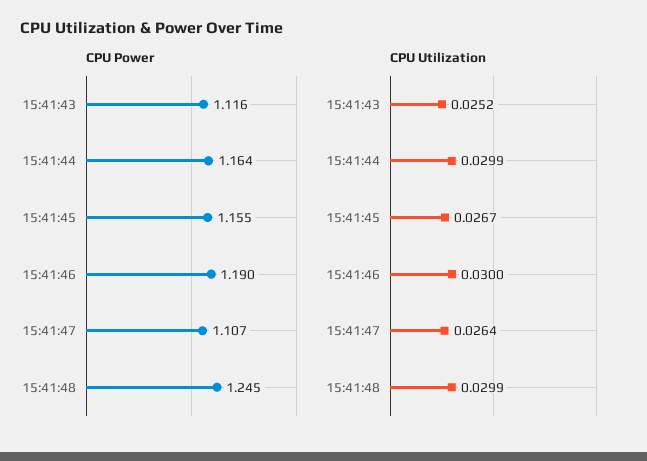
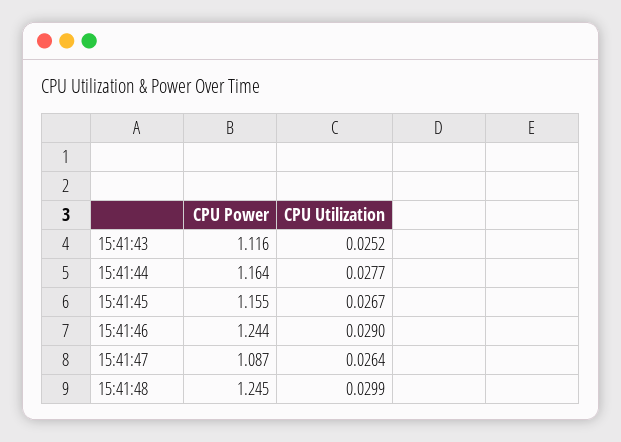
CPU Power, 15:41:46: 1.19 -> 1.244
CPU Power, 15:41:47: 1.107 -> 1.087
CPU Utilization, 15:41:44: 0.0299 -> 0.0277
CPU Utilization, 15:41:46: 0.03 -> 0.029

